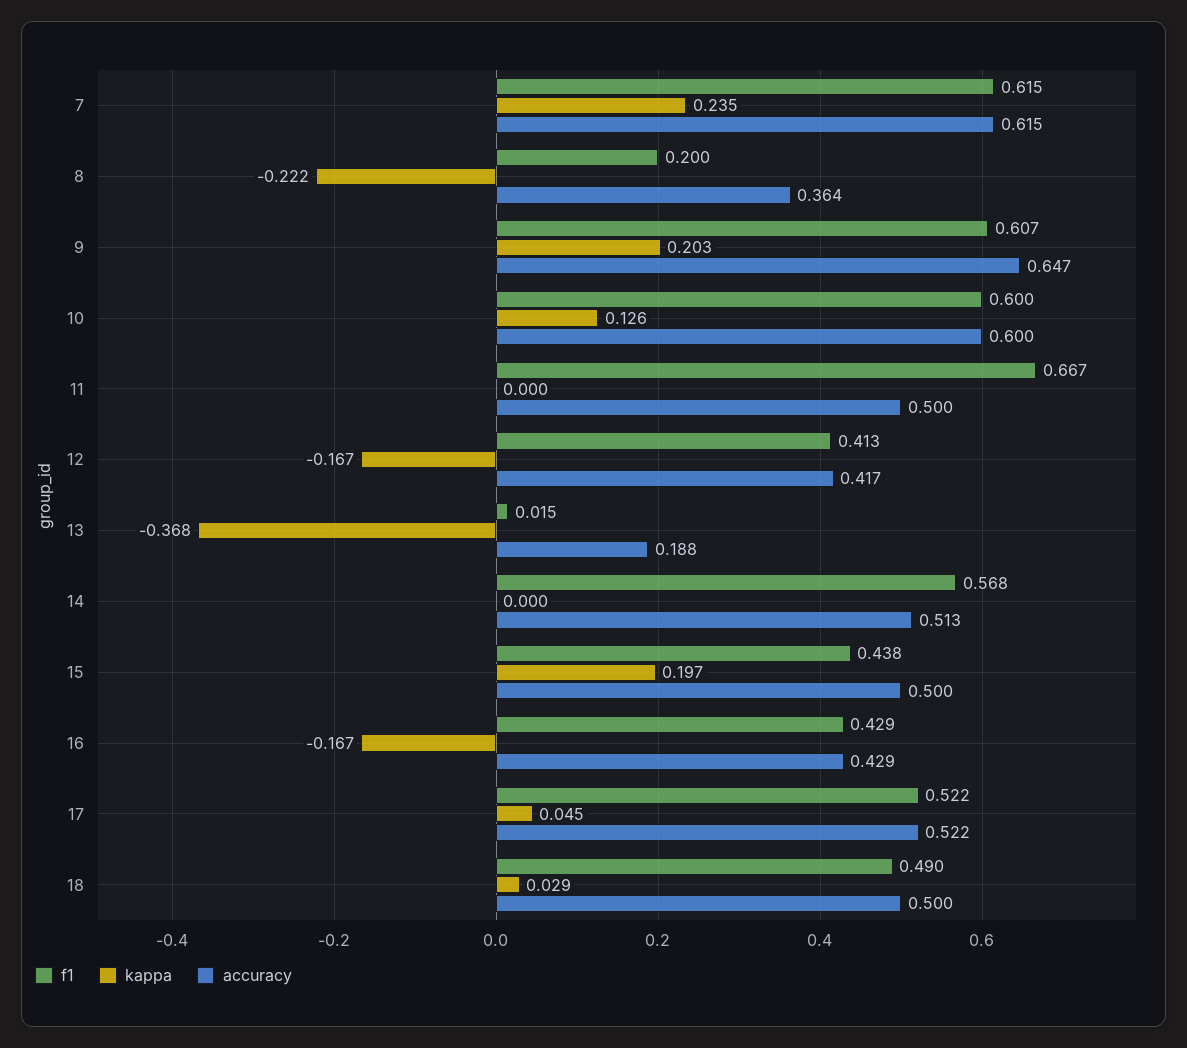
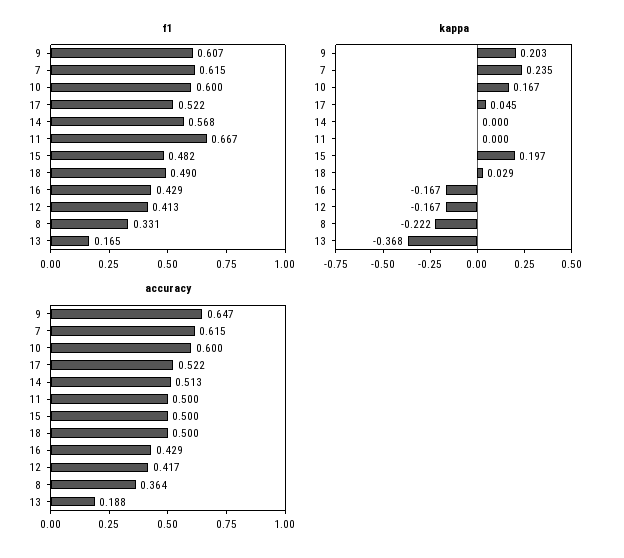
f1, 8: 0.2 -> 0.331
kappa, 10: 0.126 -> 0.167
f1, 13: 0.015 -> 0.165
f1, 15: 0.438 -> 0.482

